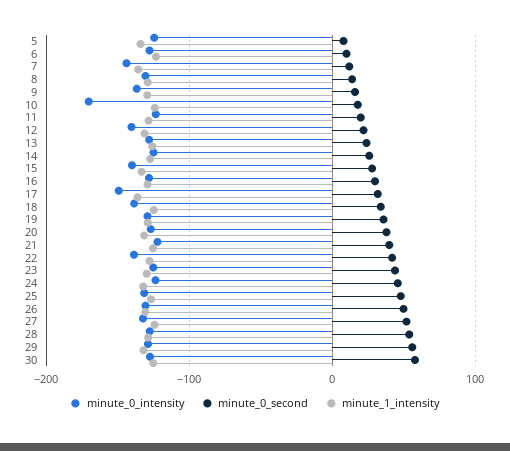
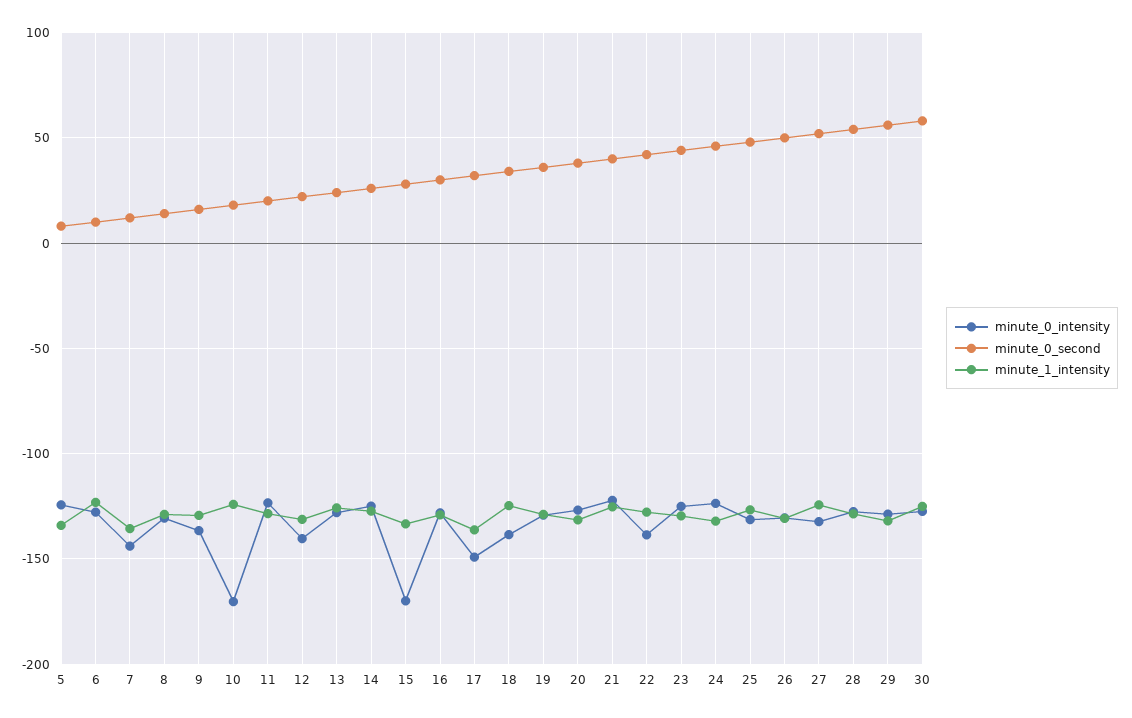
minute_0_intensity, 15: -140 -> -170

